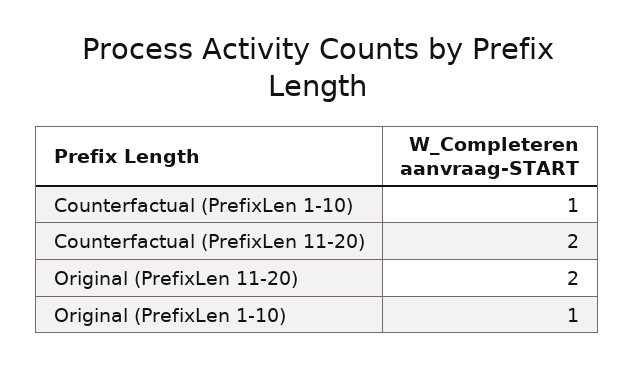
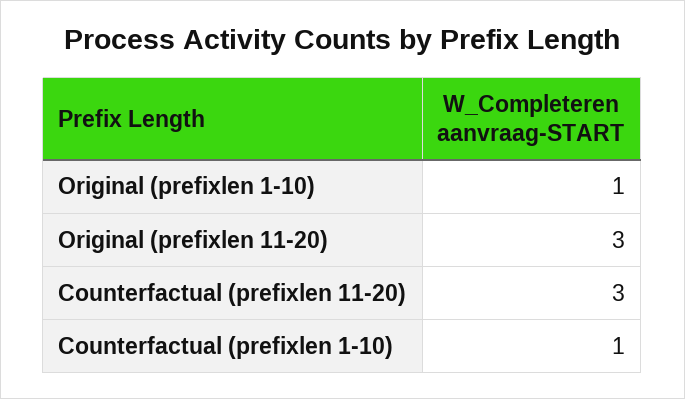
Counterfactual (PrefixLen 11-20): 2 -> 3
Original (PrefixLen 11-20): 2 -> 3

